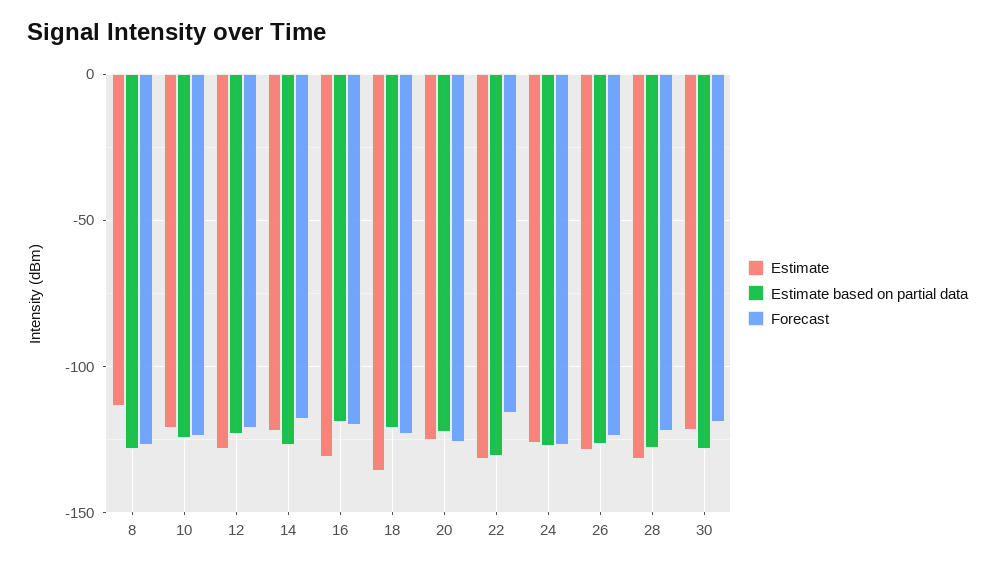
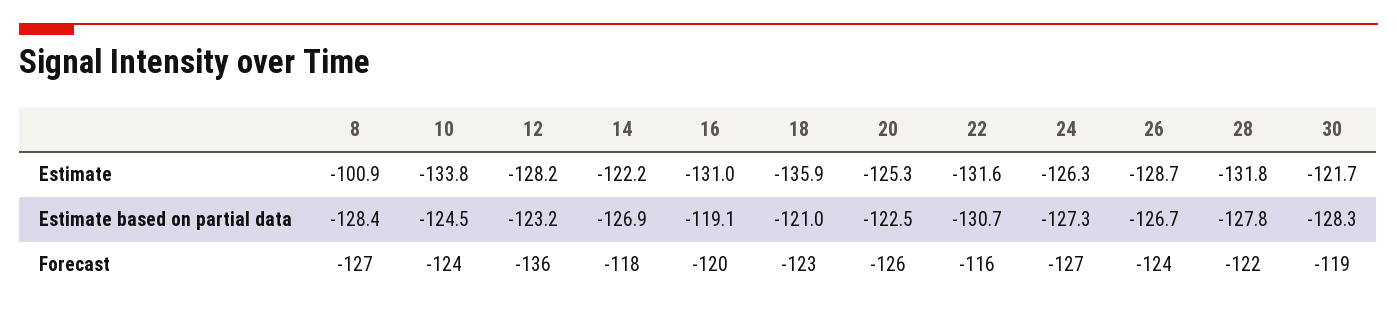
Estimate, 8: -115 -> -100.9
Estimate, 10: -120 -> -133.8
Forecast, 12: -120 -> -136

